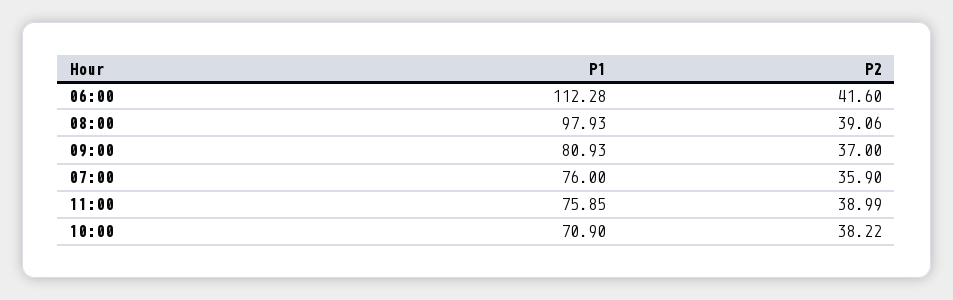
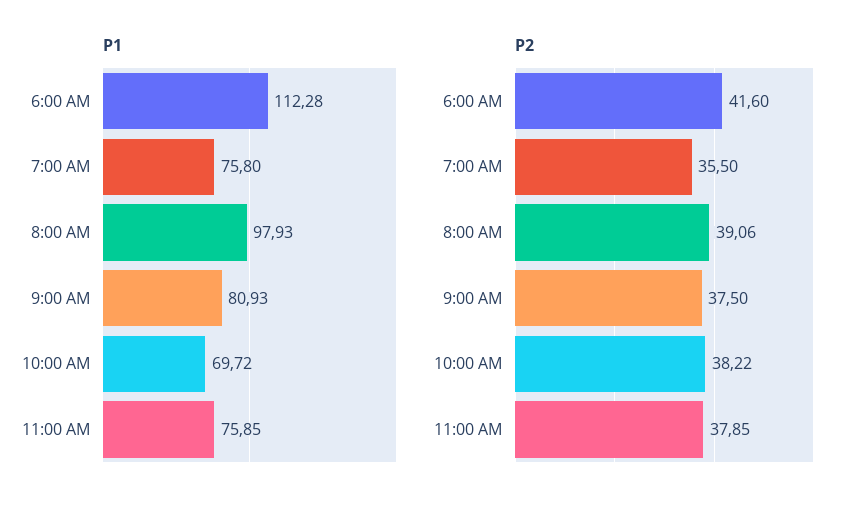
P2, 09:00: 37 -> 37.5
P1, 07:00: 76 -> 75.8
P2, 07:00: 35.9 -> 35.5
P2, 11:00: 38.99 -> 37.85
P1, 10:00: 70.9 -> 69.72

